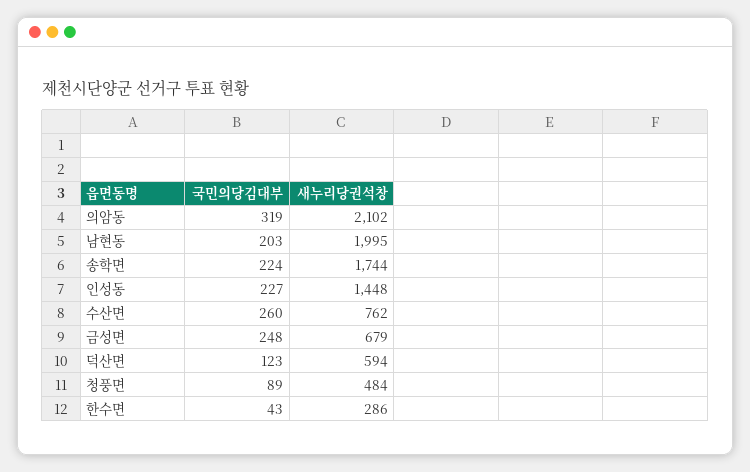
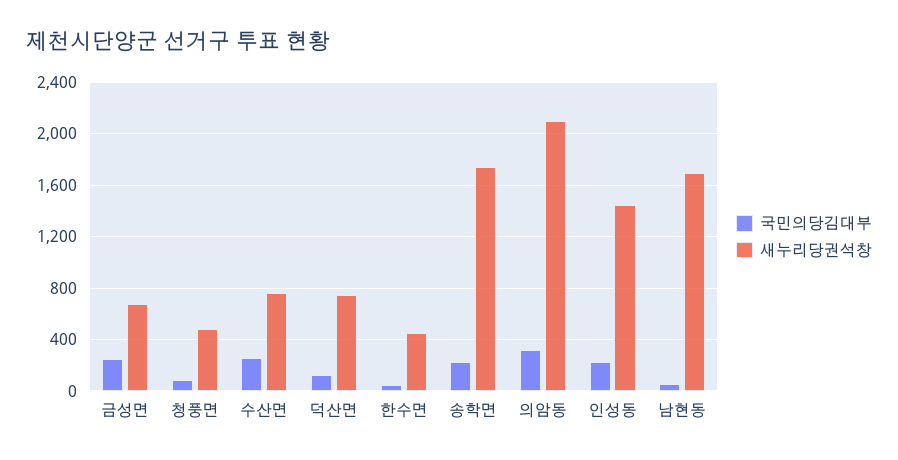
국민의당김대부, 남현동: 203 -> 50
새누리당권석창, 남현동: 1995 -> 1700
새누리당권석창, 덕산면: 594 -> 750
새누리당권석창, 한수면: 286 -> 450

